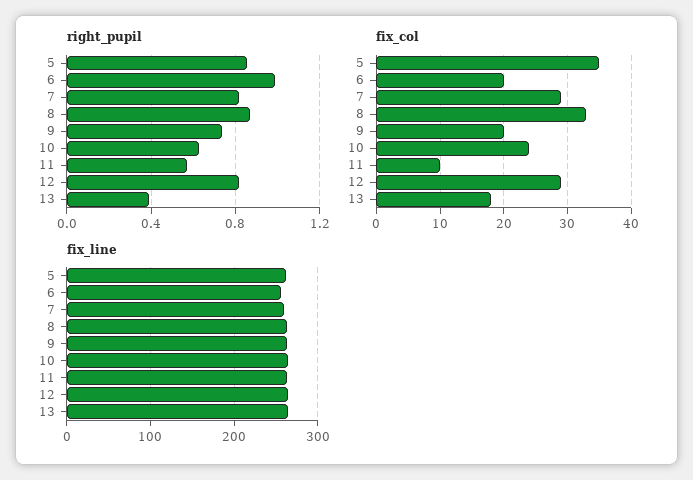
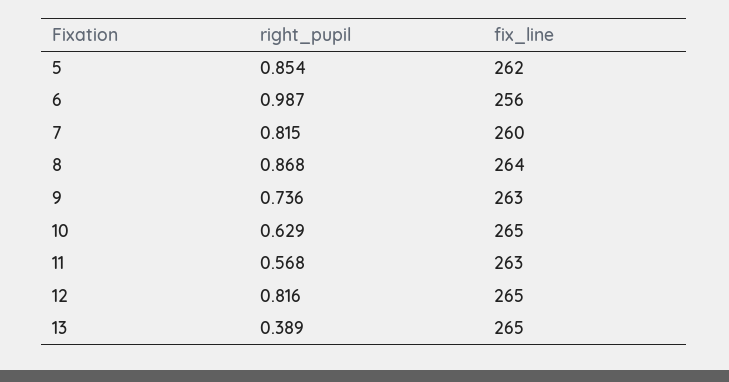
fix_col, 5: 35 -> none
fix_col, 6: 20 -> none
fix_col, 7: 29 -> none
fix_col, 8: 33 -> none
fix_col, 9: 20 -> none
fix_col, 10: 24 -> none
fix_col, 11: 10 -> none
fix_col, 12: 29 -> none
fix_col, 13: 18 -> none

